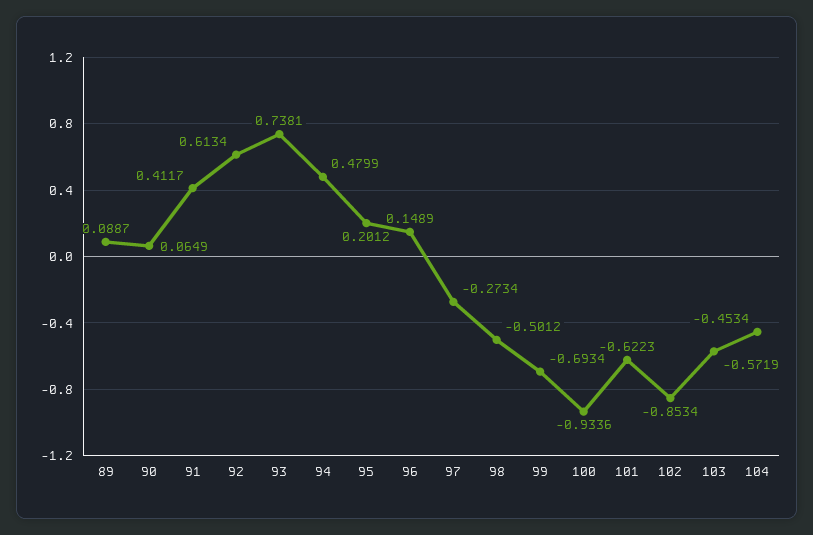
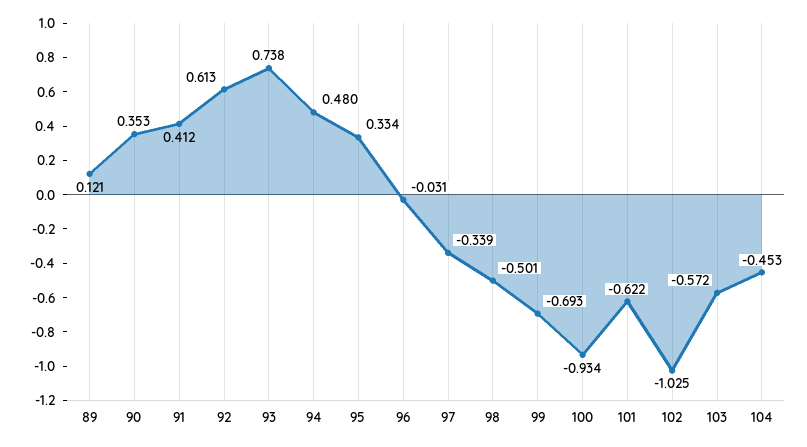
89: 0.0887 -> 0.121
90: 0.0649 -> 0.353
95: 0.2012 -> 0.334
96: 0.1489 -> -0.031
97: -0.2734 -> -0.339
102: -0.8534 -> -1.025

